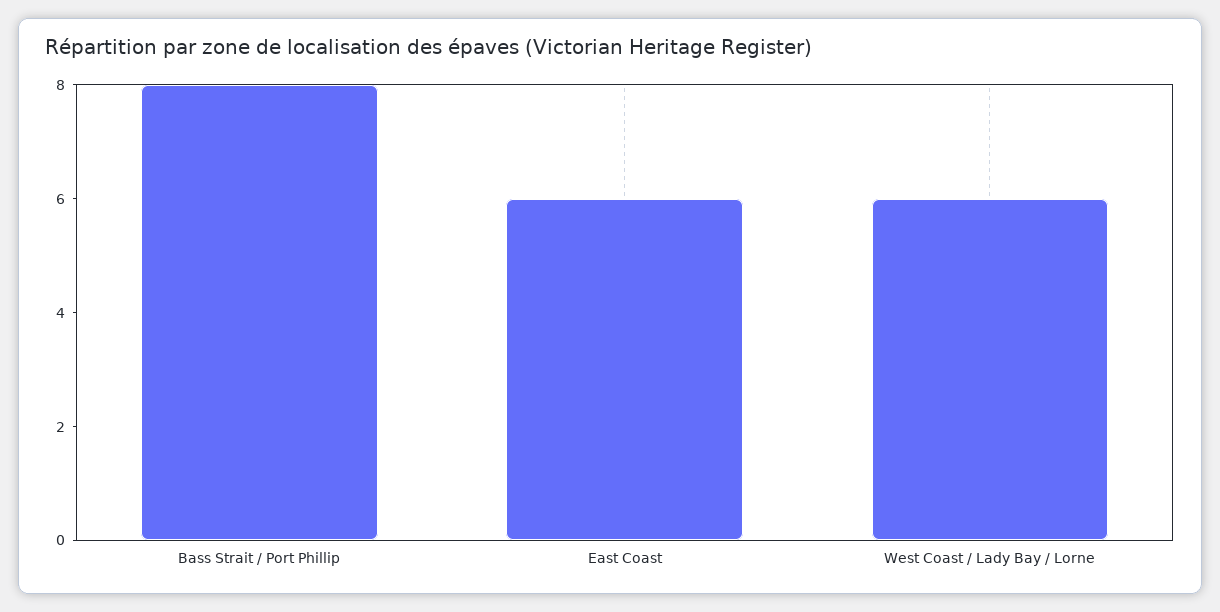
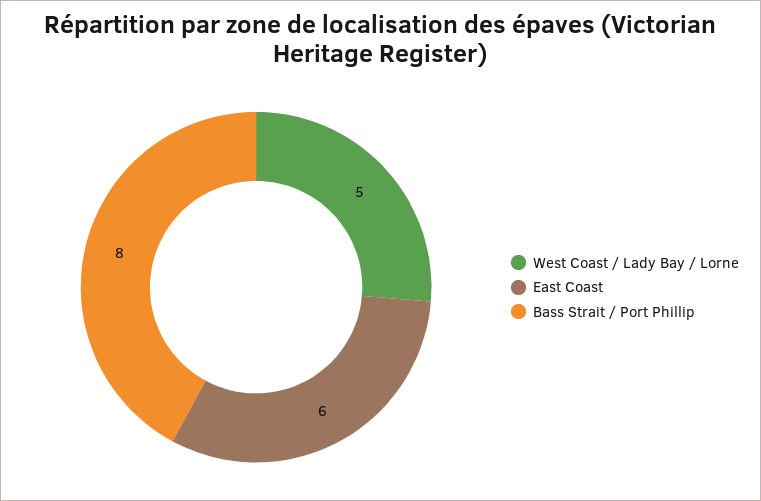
West Coast / Lady Bay / Lorne: 6 -> 5

